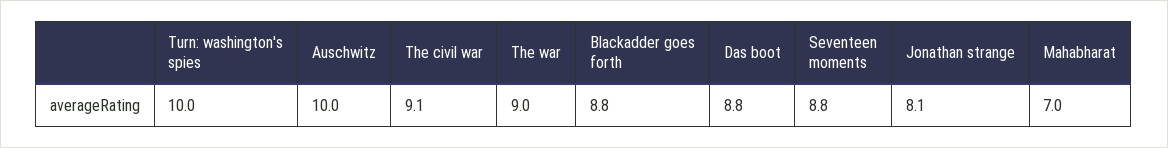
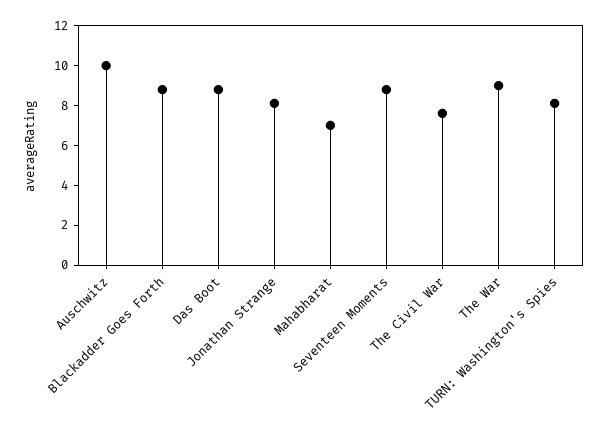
Turn: washington's spies: 10 -> 8
The civil war: 9.1 -> 7.5

